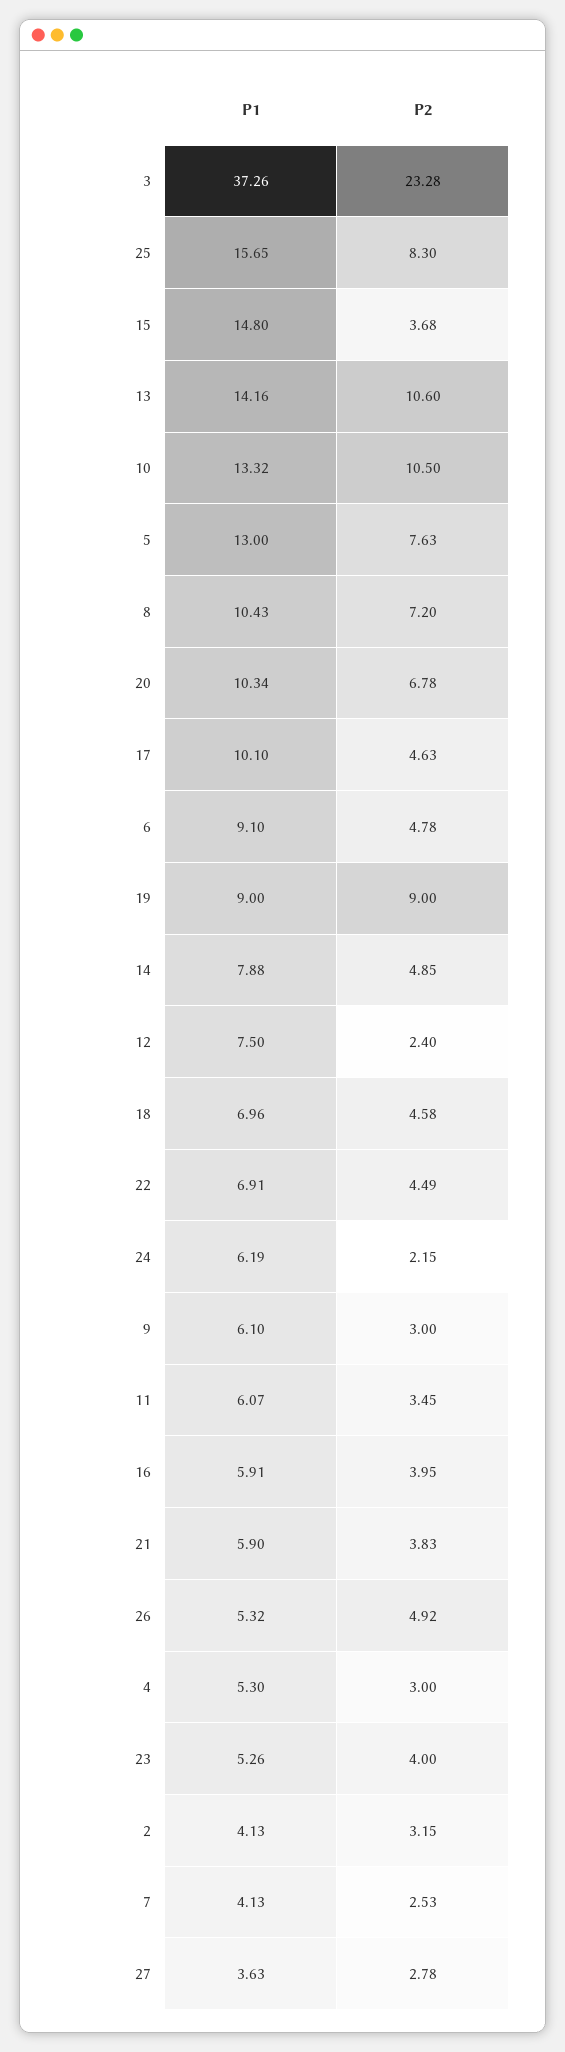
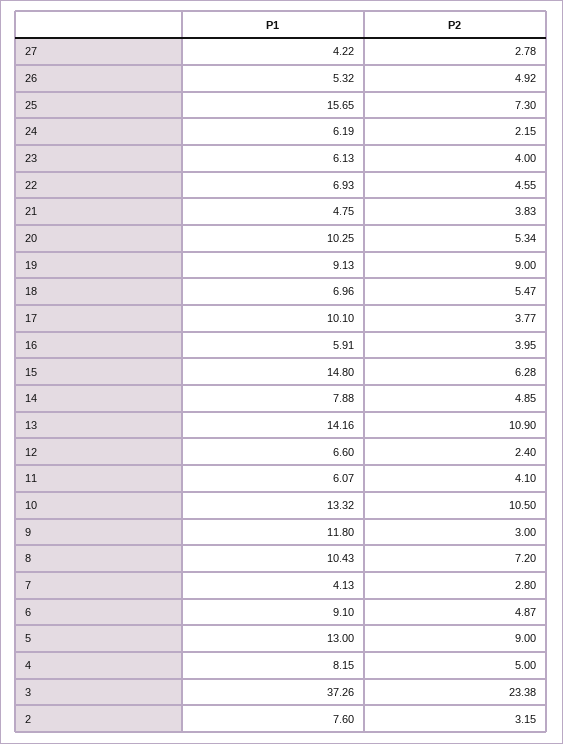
P2, 3: 23.28 -> 23.38
P2, 25: 8.3 -> 7.3
P2, 15: 3.68 -> 6.28
P2, 13: 10.6 -> 10.9
P2, 5: 7.63 -> 9
P1, 20: 10.34 -> 10.25
P2, 20: 6.78 -> 5.34
P2, 17: 4.63 -> 3.77
P2, 6: 4.78 -> 4.87
P1, 19: 9 -> 9.13
P1, 12: 7.5 -> 6.6
P2, 18: 4.58 -> 5.47
P1, 22: 6.91 -> 6.93
P2, 22: 4.49 -> 4.55
P1, 9: 6.1 -> 11.8
P2, 11: 3.45 -> 4.1
P1, 21: 5.9 -> 4.75
P1, 4: 5.3 -> 8.15
P2, 4: 3 -> 5
P1, 23: 5.26 -> 6.13
P1, 2: 4.13 -> 7.6
P2, 7: 2.53 -> 2.8
P1, 27: 3.63 -> 4.22

